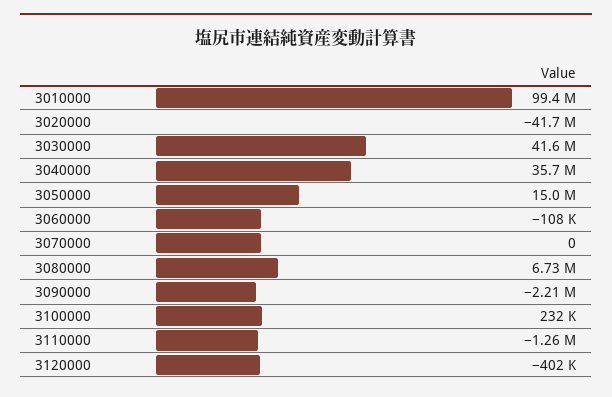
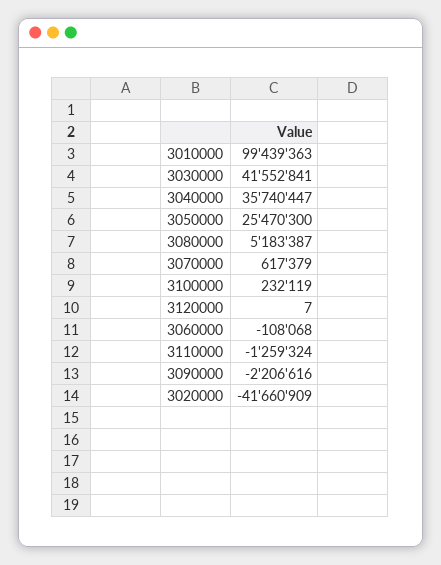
3050000: 15000000 -> 25470300
3070000: 0 -> 617379
3080000: 6730000 -> 5183387
3120000: -402000 -> 7

